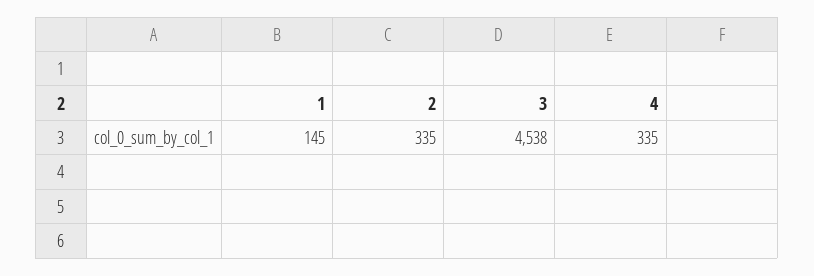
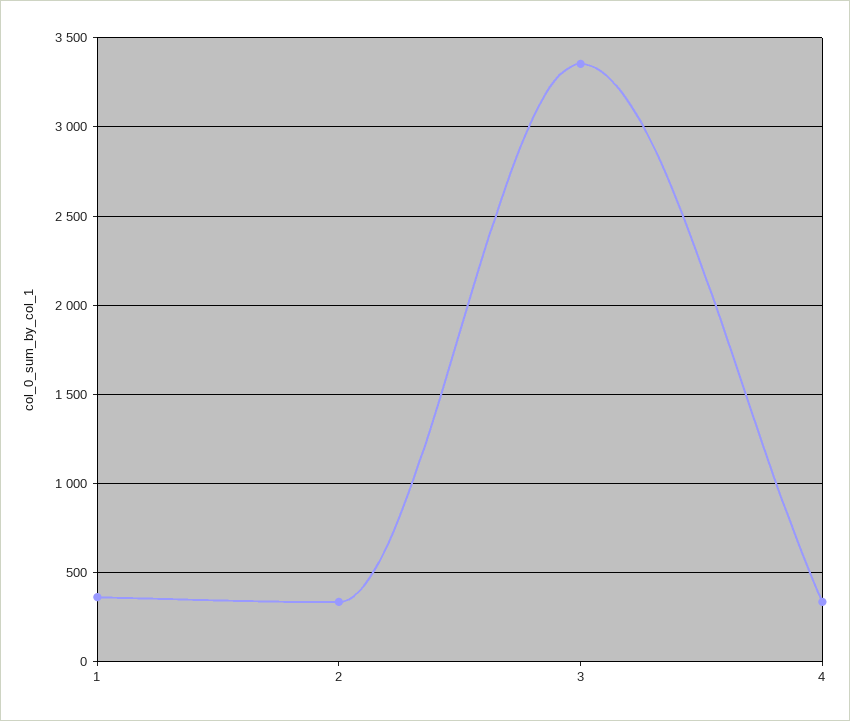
1: 145 -> 350
3: 4538 -> 3350

